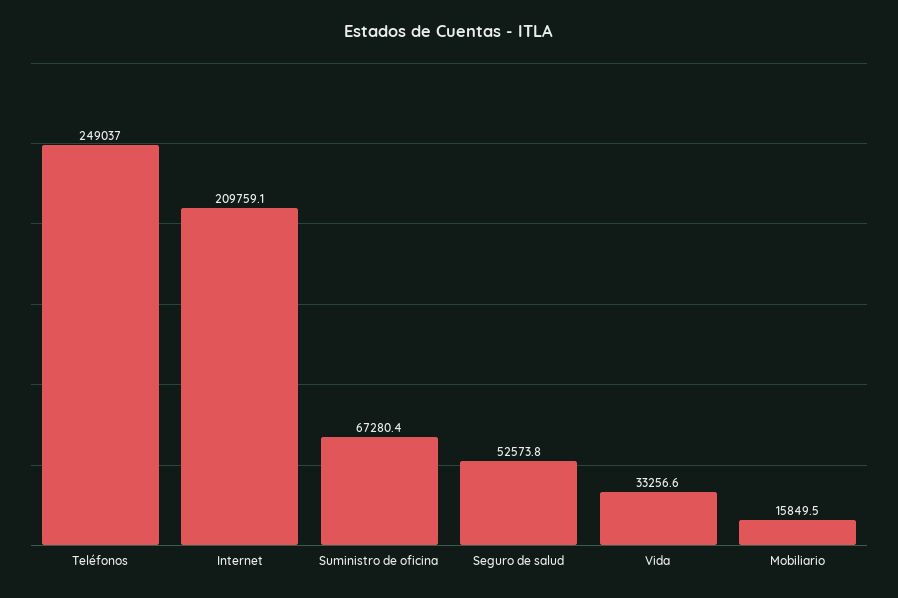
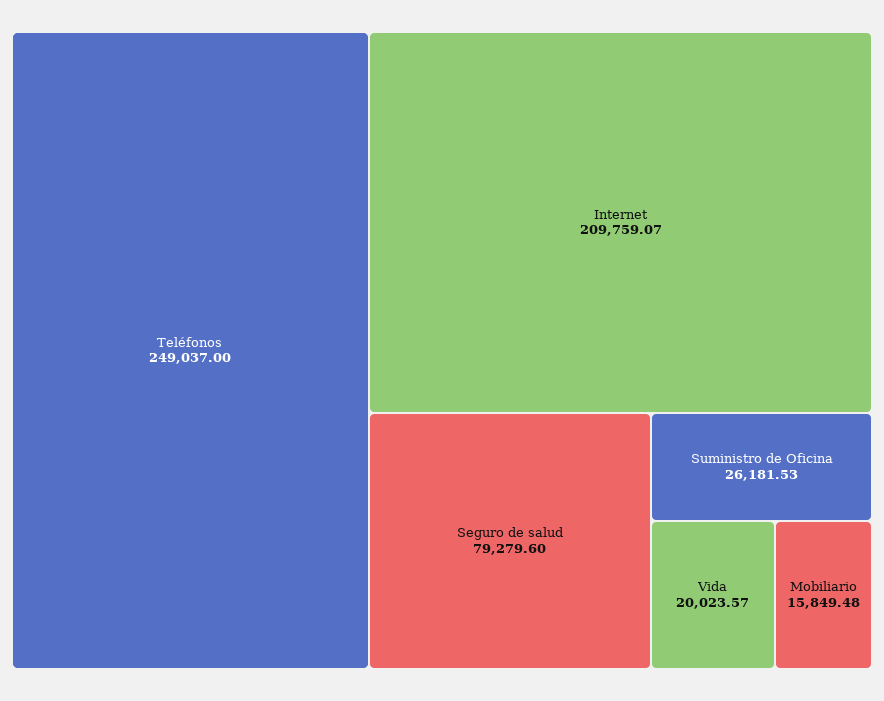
Suministro de oficina: 67280.4 -> 26181.53
Seguro de salud: 52573.8 -> 79279.6
Vida: 33256.6 -> 20023.57

